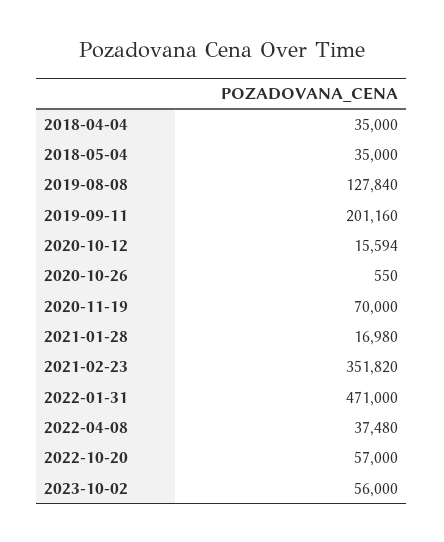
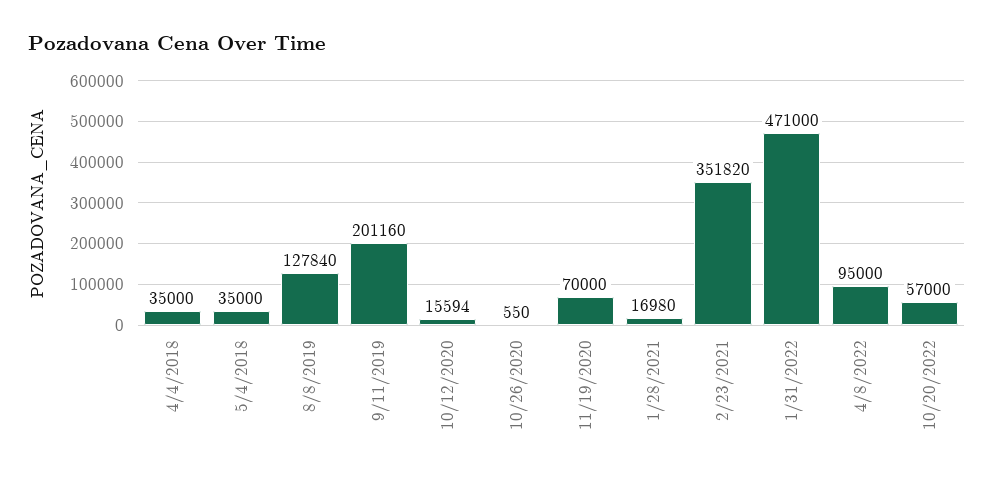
2022-04-08: 37480 -> 95000
2023-10-02: 56000 -> none

